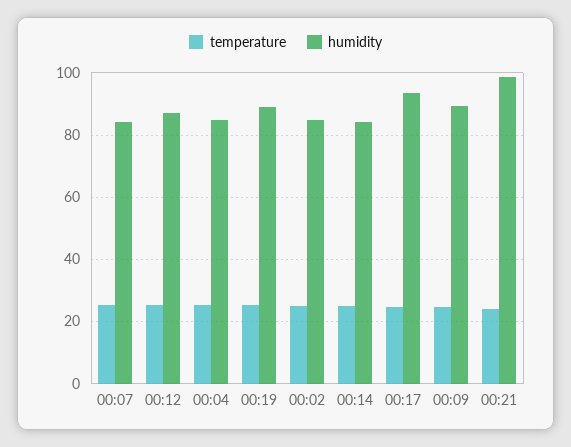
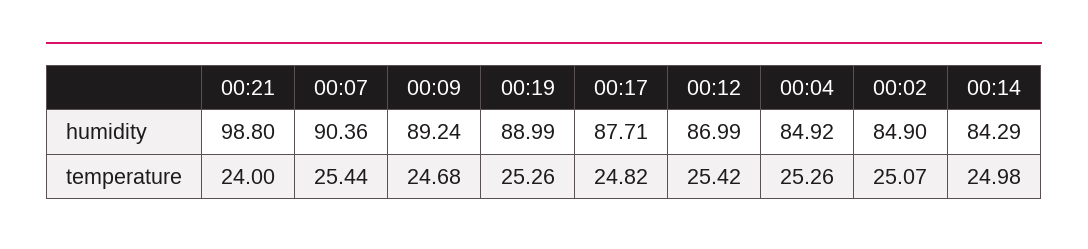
humidity, 00:07: 84 -> 90.36
humidity, 00:17: 94 -> 87.71

